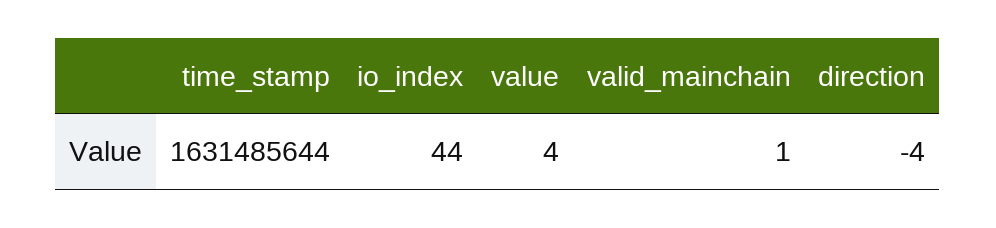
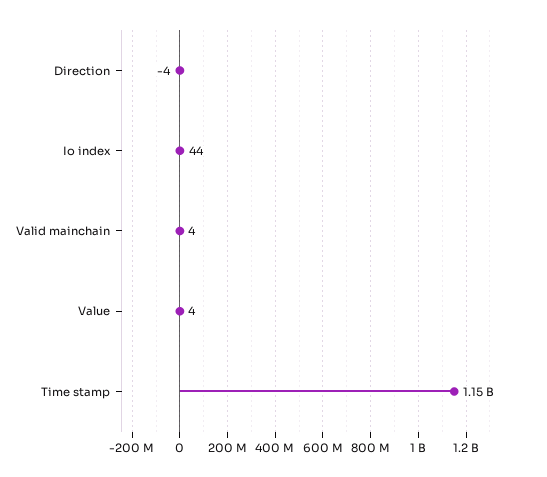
time_stamp: 1631485644 -> 1150000000
valid_mainchain: 1 -> 4

